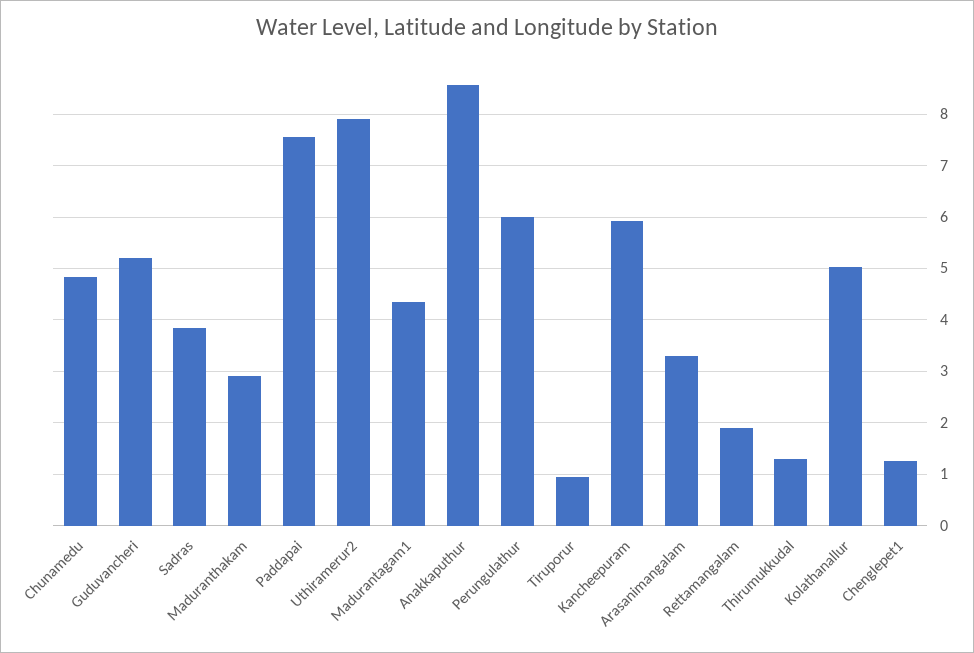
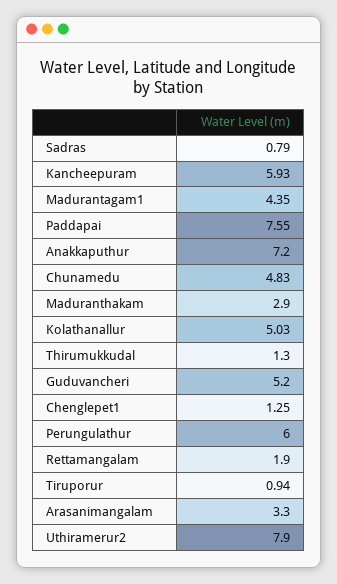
Sadras: 3.8 -> 0.79
Anakkaputhur: 8.6 -> 7.2

